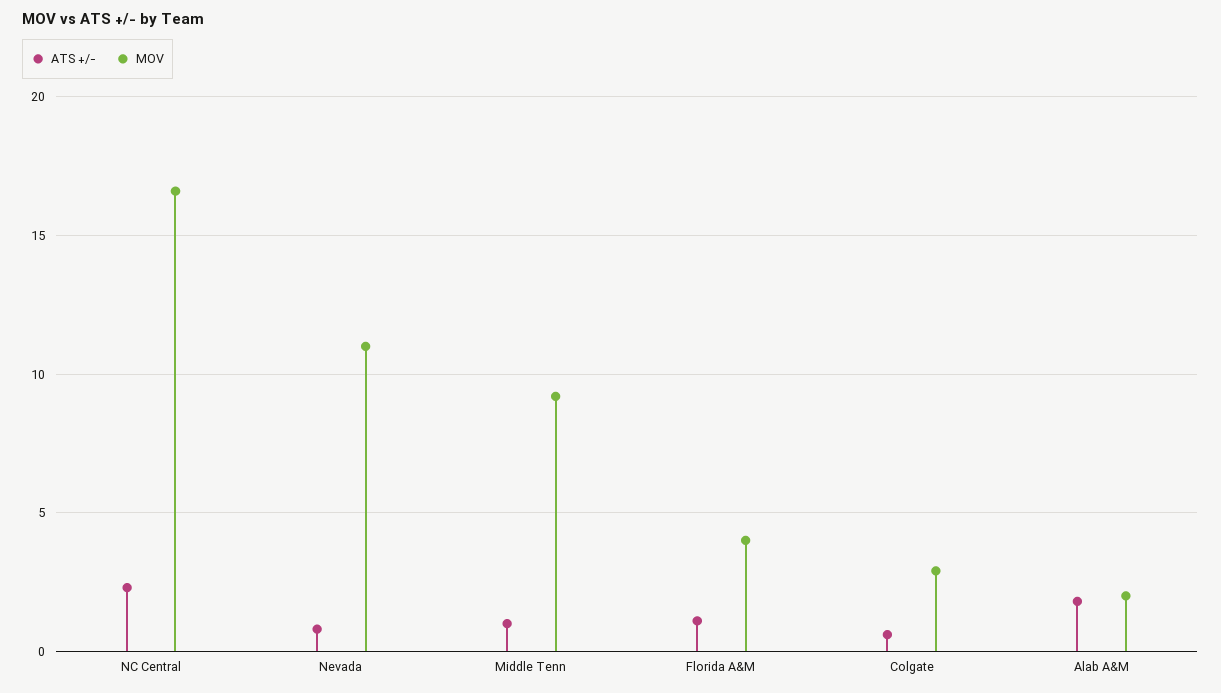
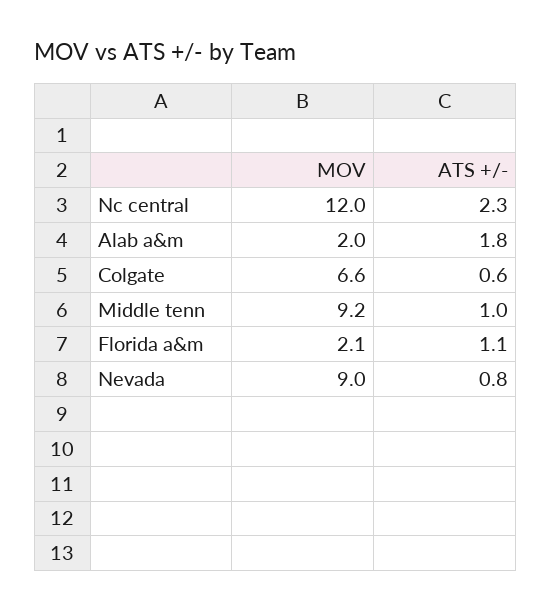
MOV, NC Central: 16.5 -> 12
MOV, Nevada: 11 -> 9
MOV, Florida A&M: 4 -> 2.1
MOV, Colgate: 3 -> 6.6

